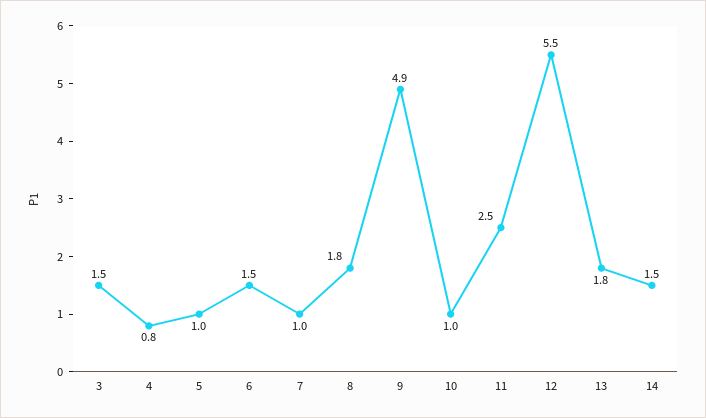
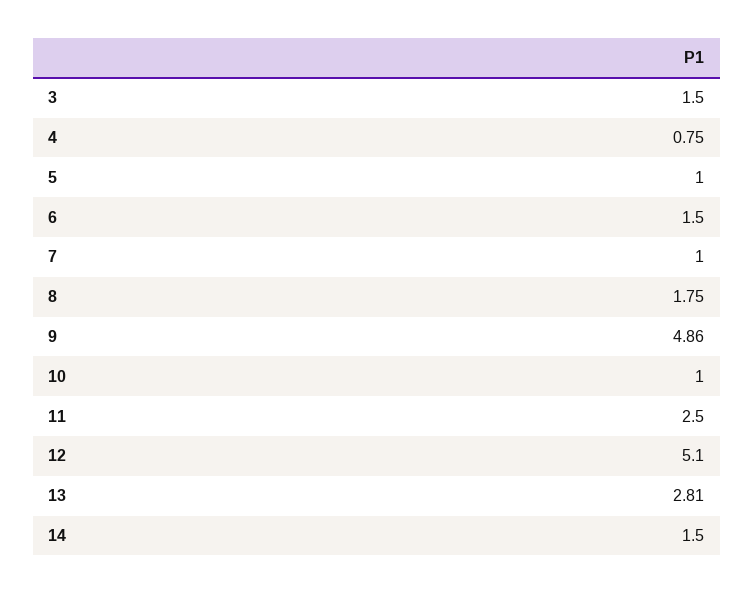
12: 5.5 -> 5.1
13: 1.8 -> 2.81

